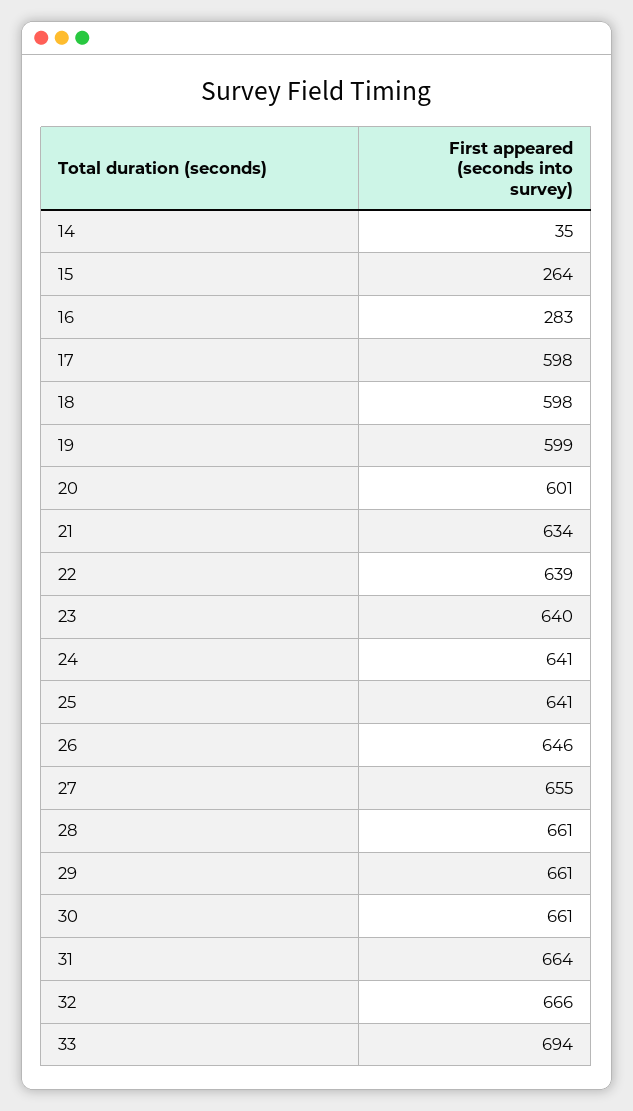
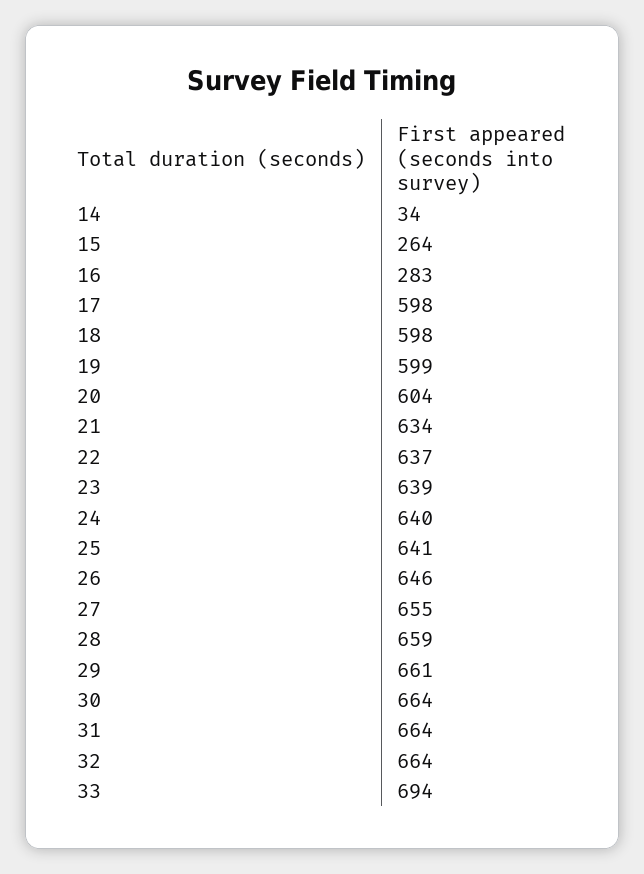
14: 35 -> 34
20: 601 -> 604
22: 639 -> 637
23: 640 -> 639
24: 641 -> 640
28: 661 -> 659
30: 661 -> 664
32: 666 -> 664

